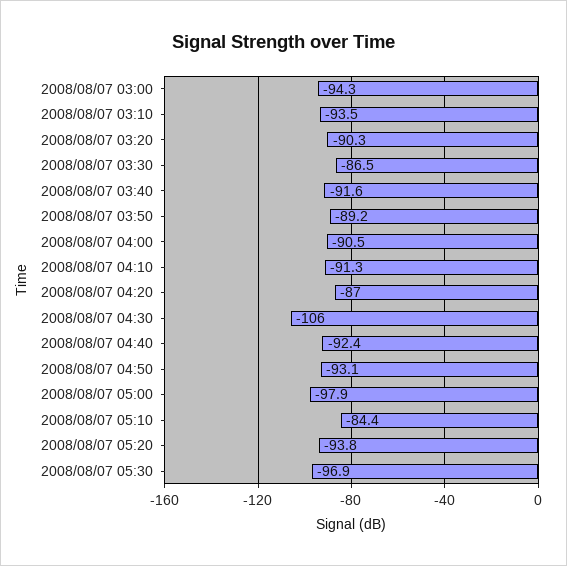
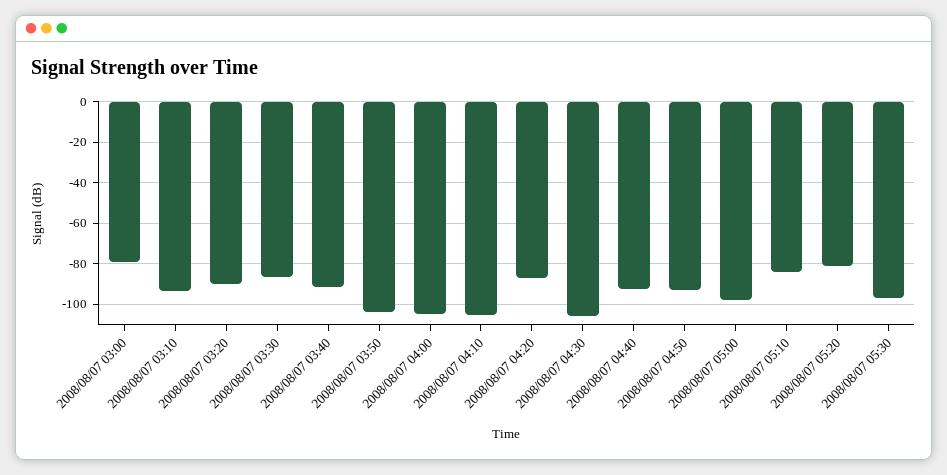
2008/08/07 03:00: -94.3 -> -80
2008/08/07 03:50: -89.2 -> -105
2008/08/07 04:00: -90.5 -> -105
2008/08/07 04:10: -91.3 -> -105
2008/08/07 05:20: -93.8 -> -80

